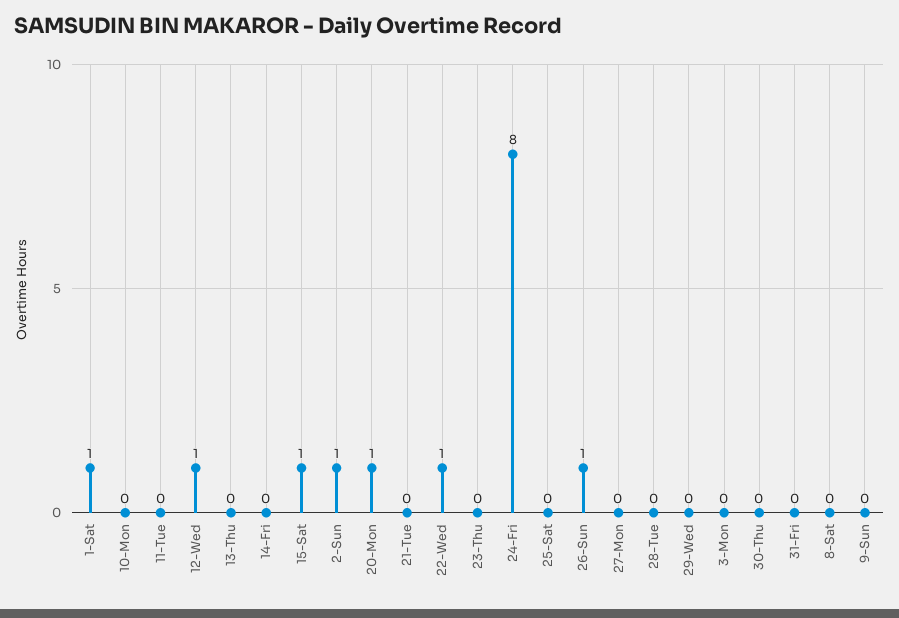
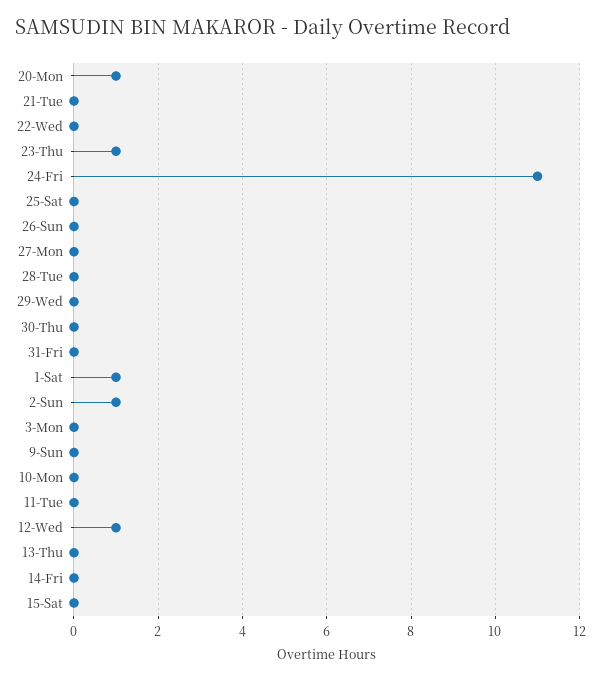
15-Sat: 1 -> 0
22-Wed: 1 -> 0
23-Thu: 0 -> 1
24-Fri: 8 -> 11
26-Sun: 1 -> 0
8-Sat: 0 -> none

